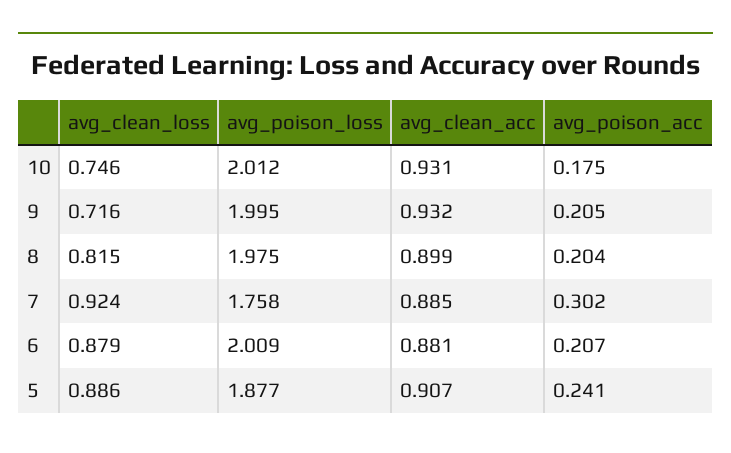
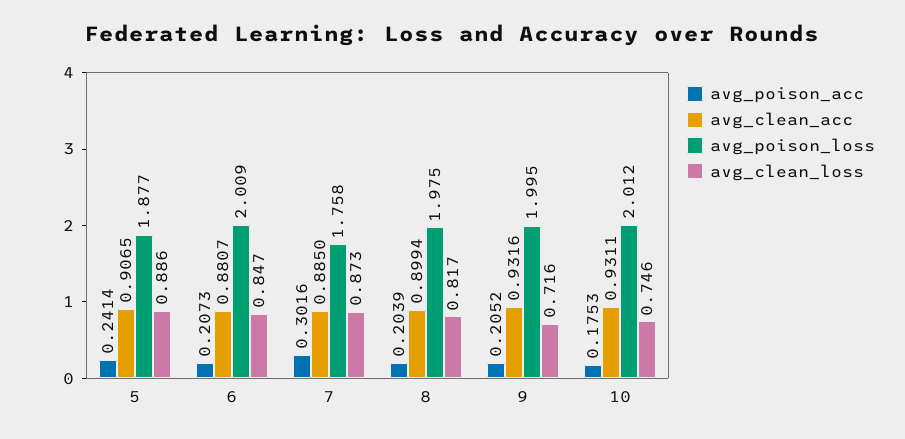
avg_clean_loss, 8: 0.815 -> 0.817
avg_clean_loss, 7: 0.924 -> 0.873
avg_clean_loss, 6: 0.879 -> 0.847

